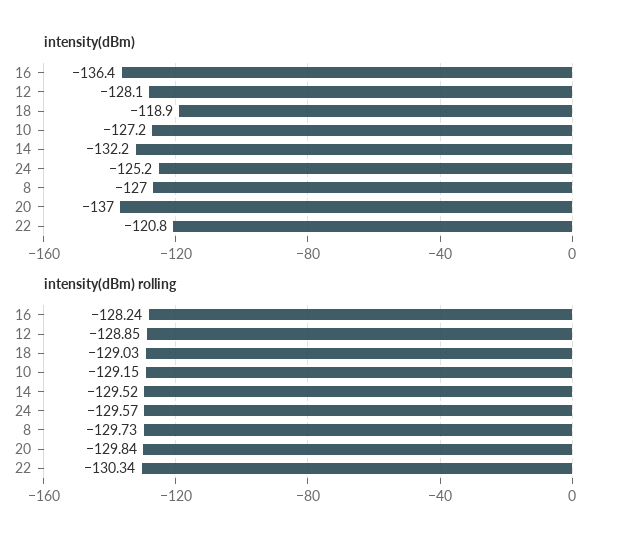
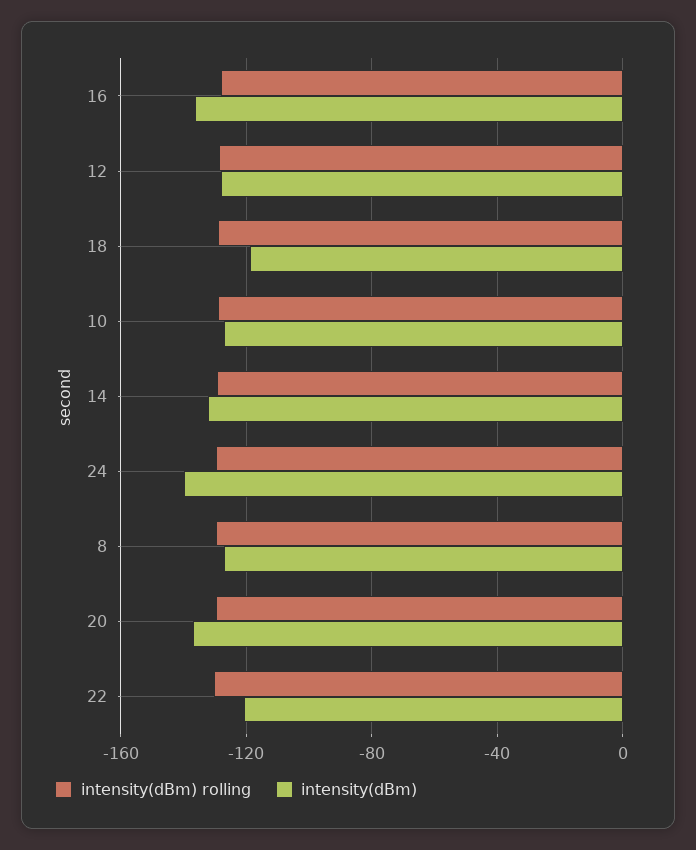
intensity(dBm), 24: -125.2 -> -140

